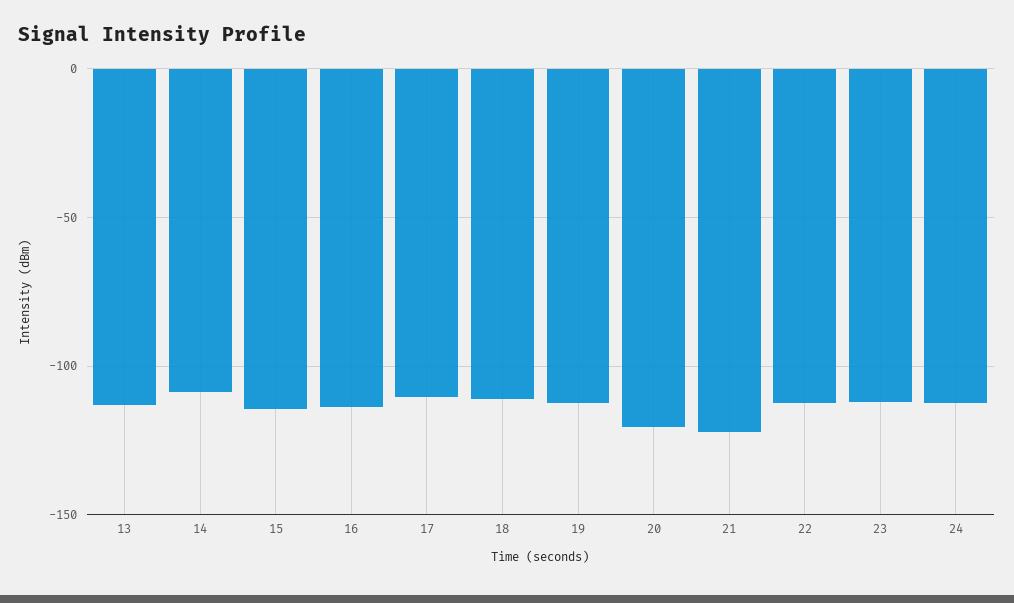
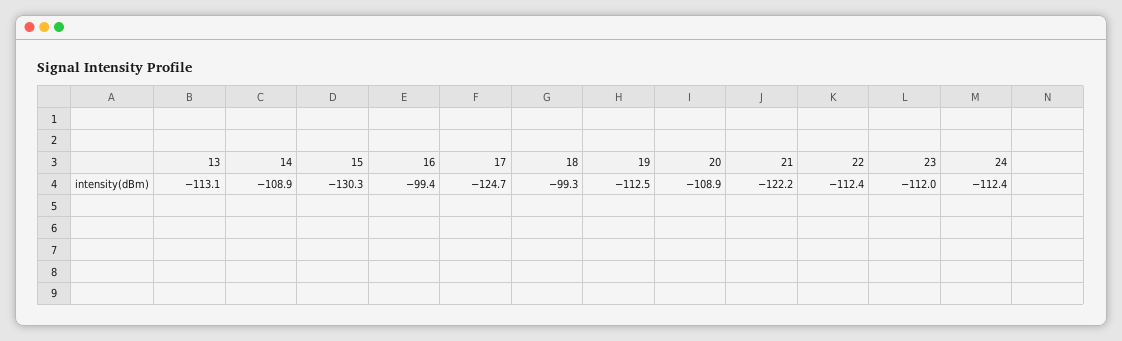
15: -115 -> -130.3
16: -115 -> -99.4
17: -110 -> -124.7
18: -110 -> -99.3
20: -120 -> -108.9

